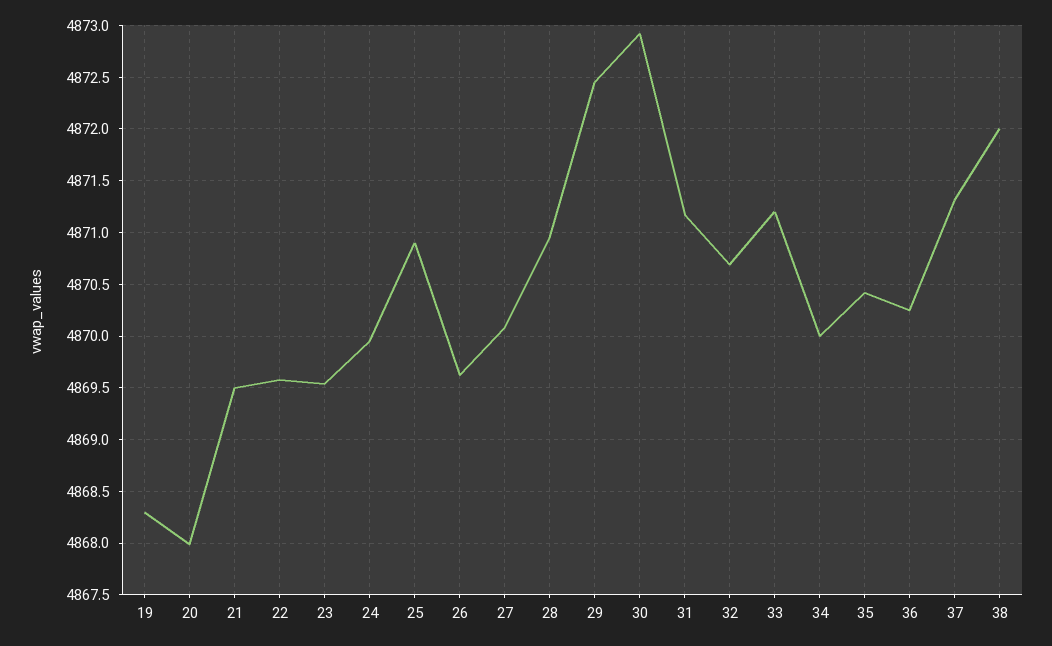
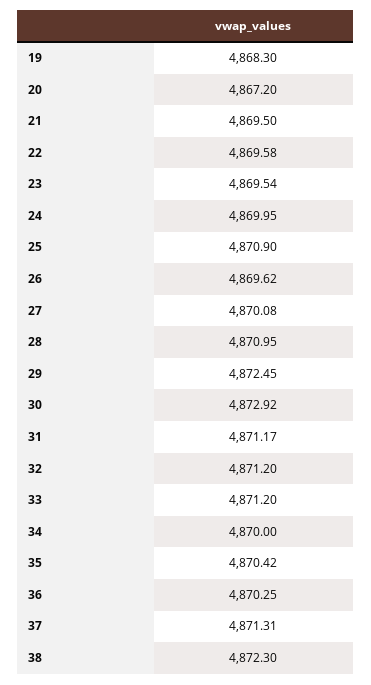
20: 4868 -> 4867.2
32: 4870.7 -> 4871.2
38: 4872 -> 4872.3

